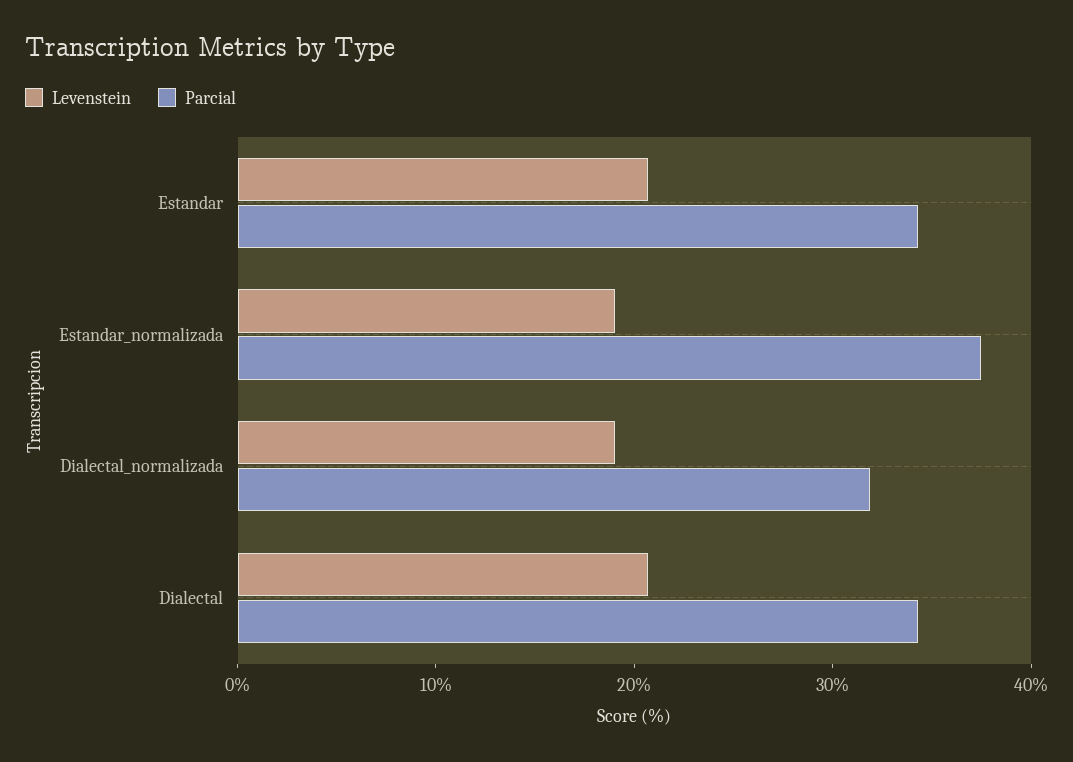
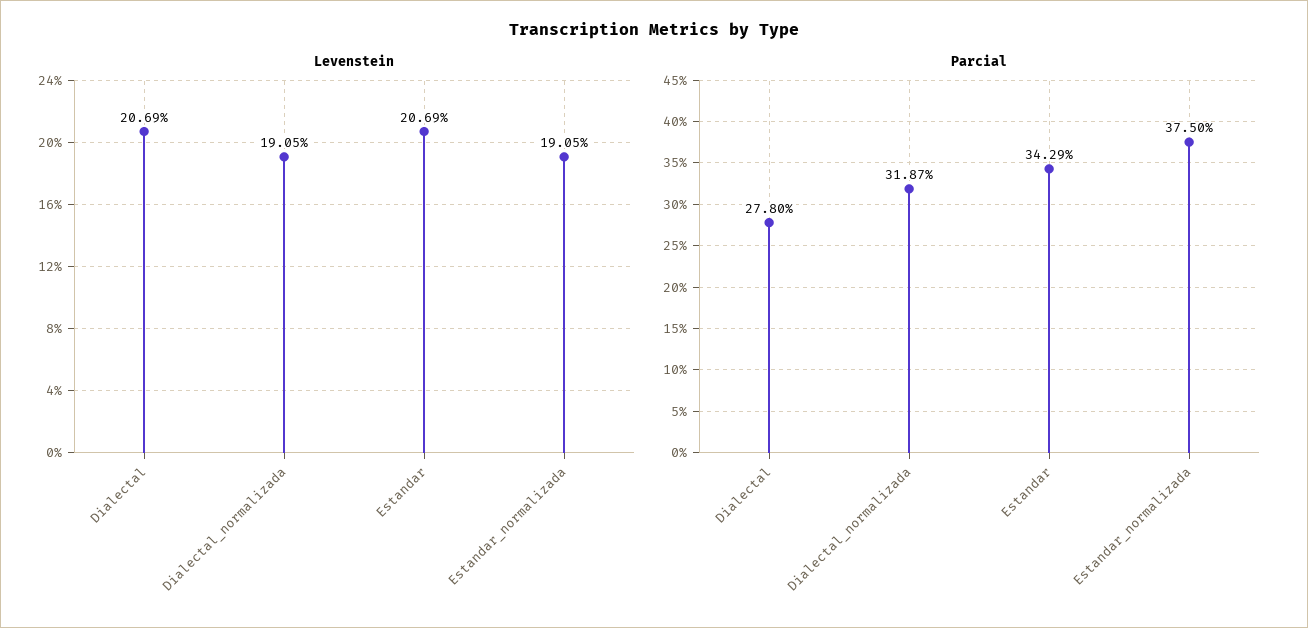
Parcial, Dialectal: 34 -> 27.8

